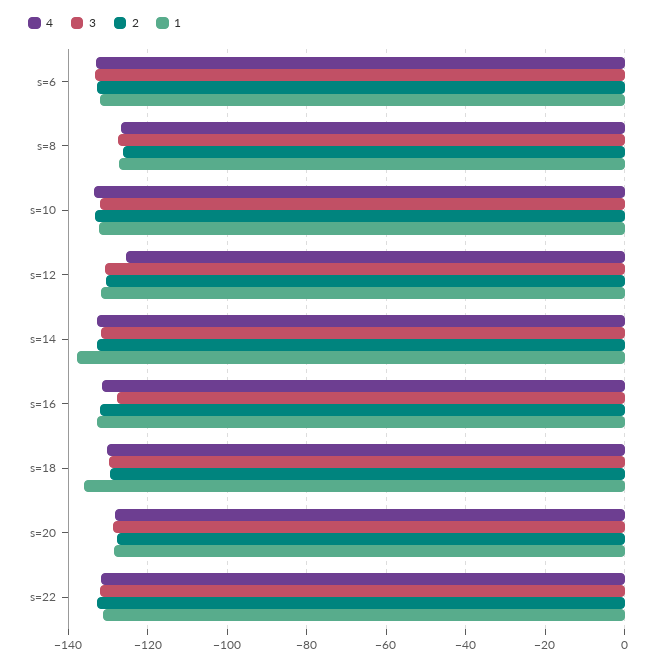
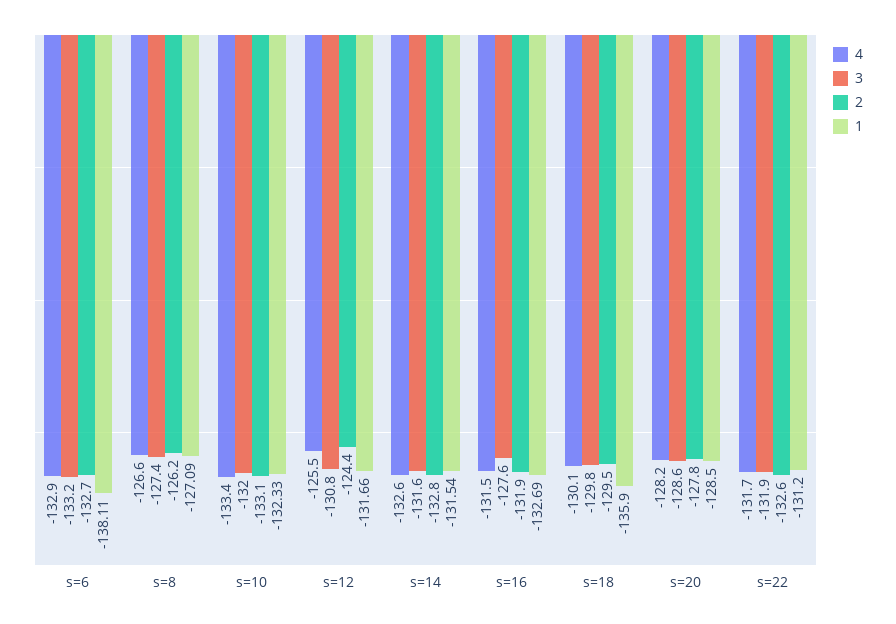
1, s=6: -132 -> -138.11
2, s=12: -130 -> -124.4
1, s=14: -138 -> -131.54

